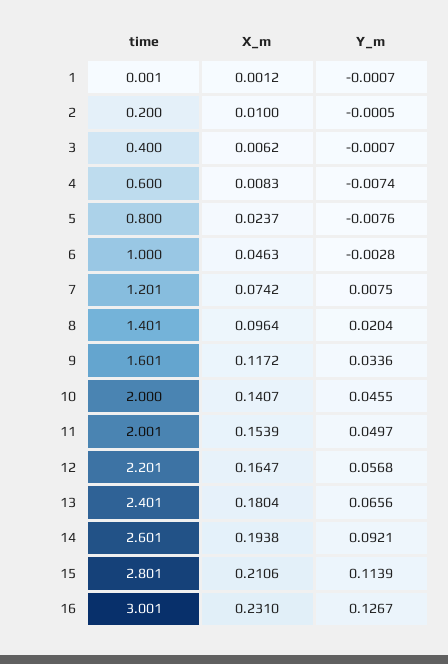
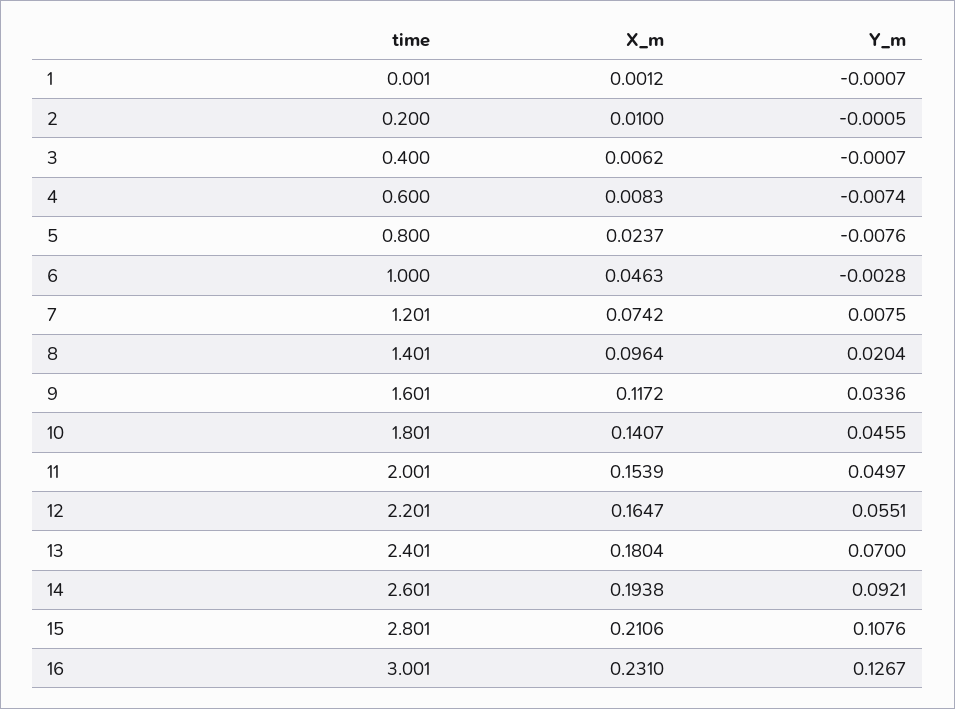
time, 10: 2 -> 1.801
Y_m, 12: 0.0568 -> 0.0551
Y_m, 13: 0.0656 -> 0.07
Y_m, 15: 0.1139 -> 0.1076

